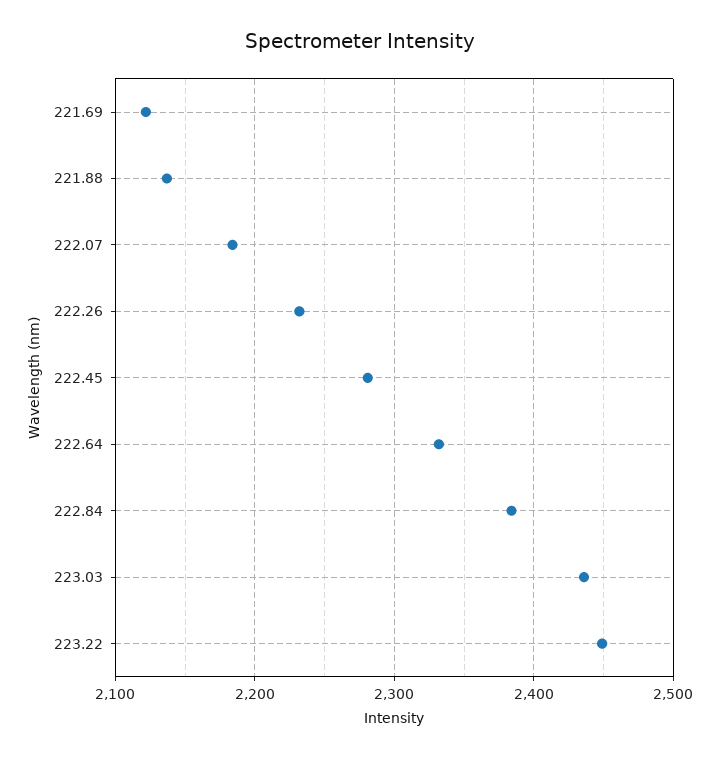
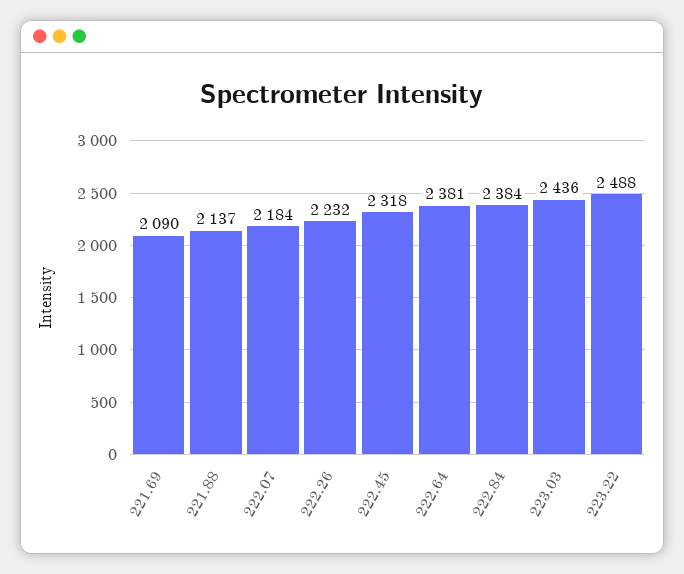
221.69: 2120 -> 2090
222.45: 2280 -> 2318
222.64: 2330 -> 2381
223.22: 2450 -> 2488

